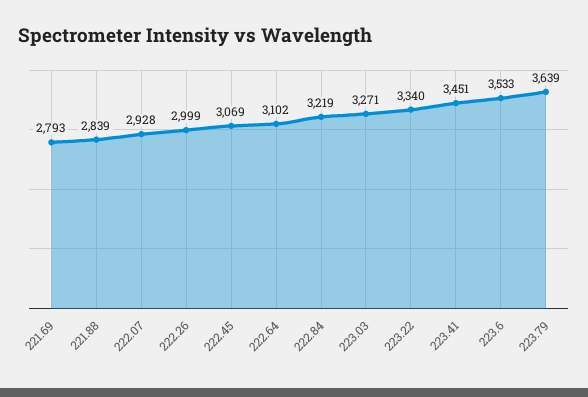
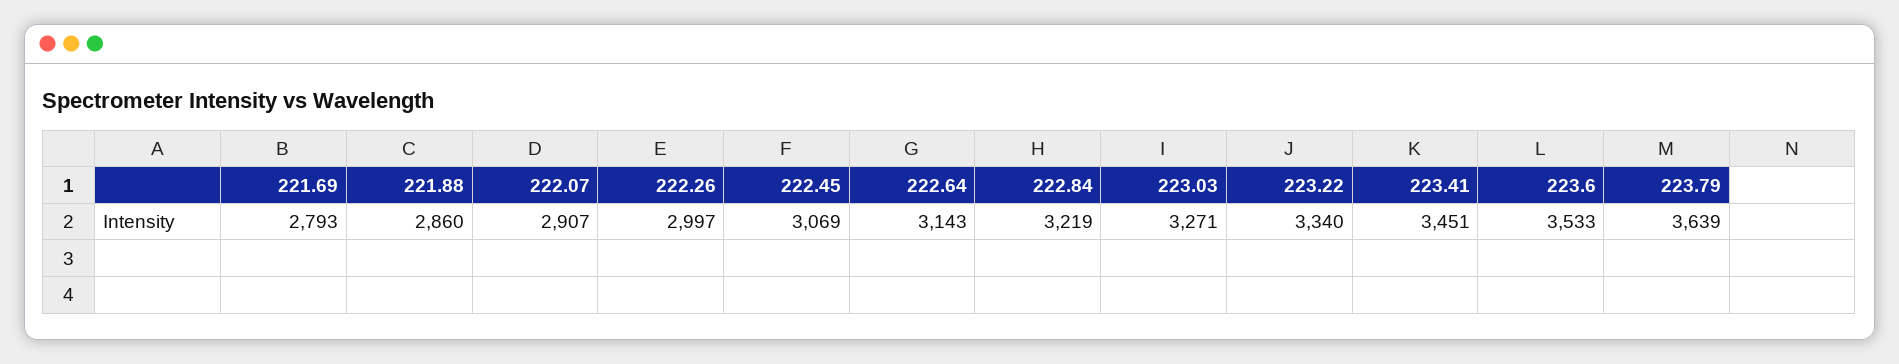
221.88: 2839 -> 2860
222.07: 2928 -> 2907
222.26: 2999 -> 2997
222.64: 3102 -> 3143

